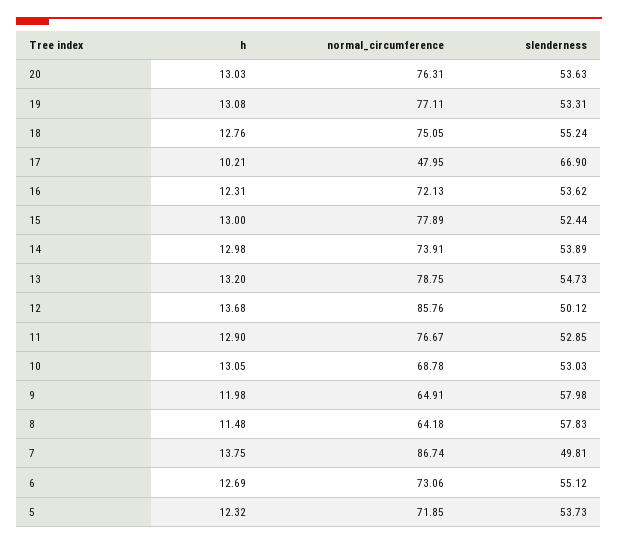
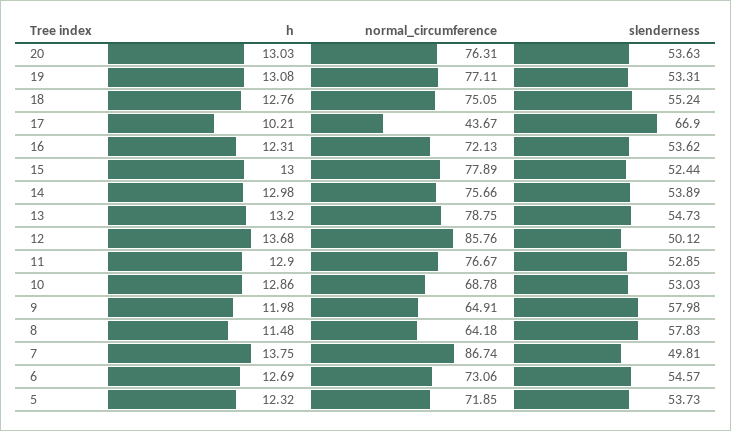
normal_circumference, 17: 47.95 -> 43.67
normal_circumference, 14: 73.91 -> 75.66
h, 10: 13.05 -> 12.86
slenderness, 6: 55.12 -> 54.57

